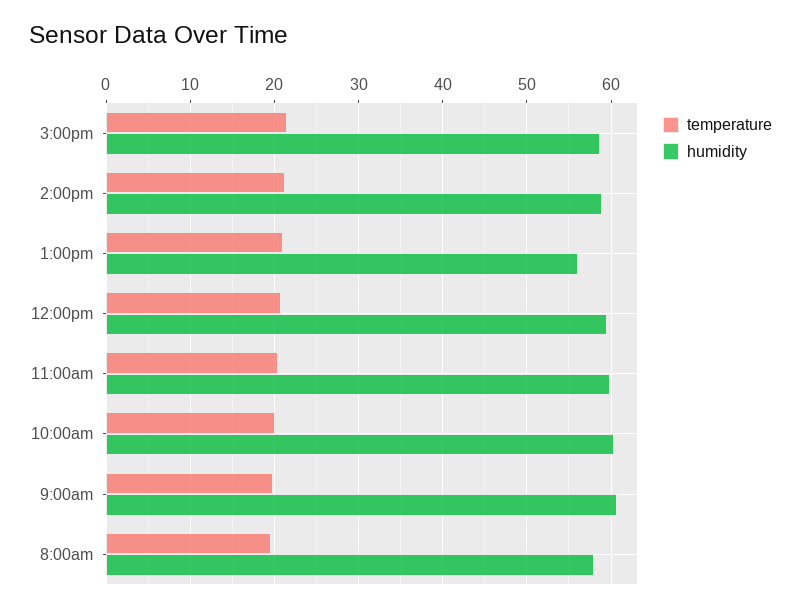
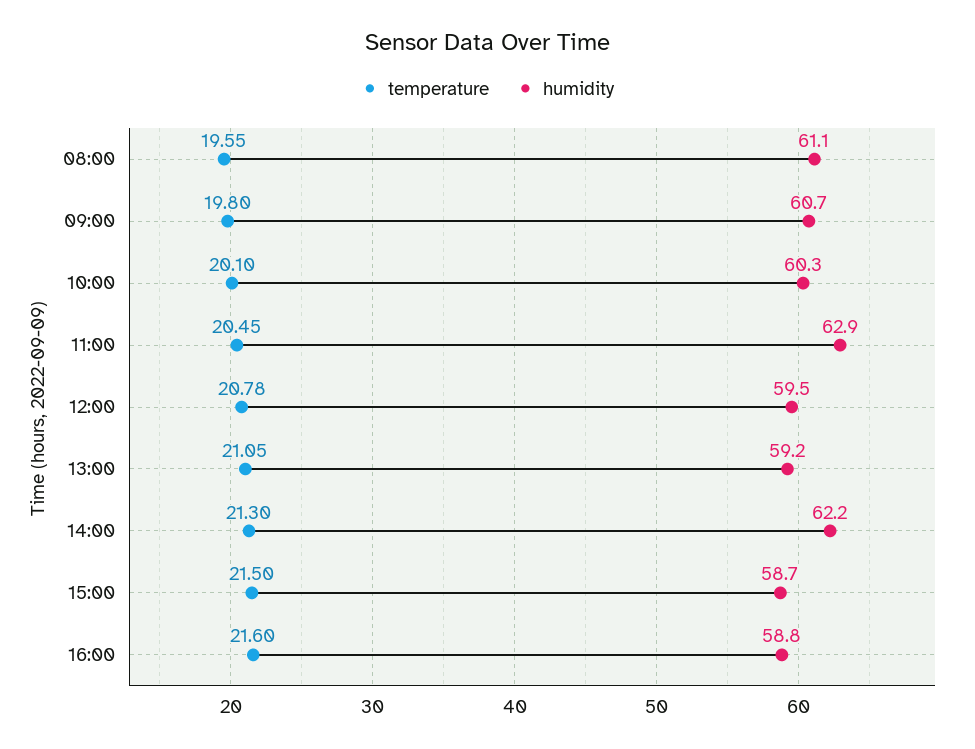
humidity, 2:00pm: 59 -> 62.2
humidity, 1:00pm: 56 -> 59.2
humidity, 11:00am: 60 -> 62.9
humidity, 8:00am: 58 -> 61.1
temperature, 16:00: none -> 21.6
humidity, 16:00: none -> 58.8

